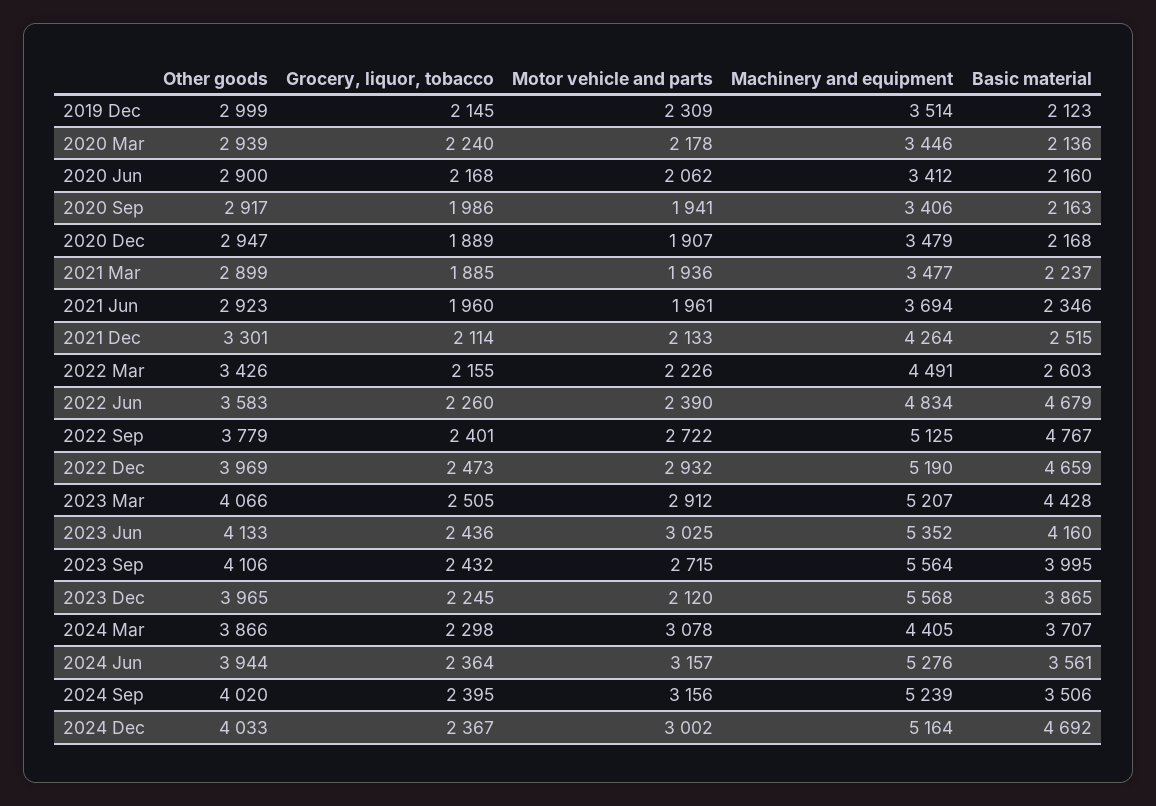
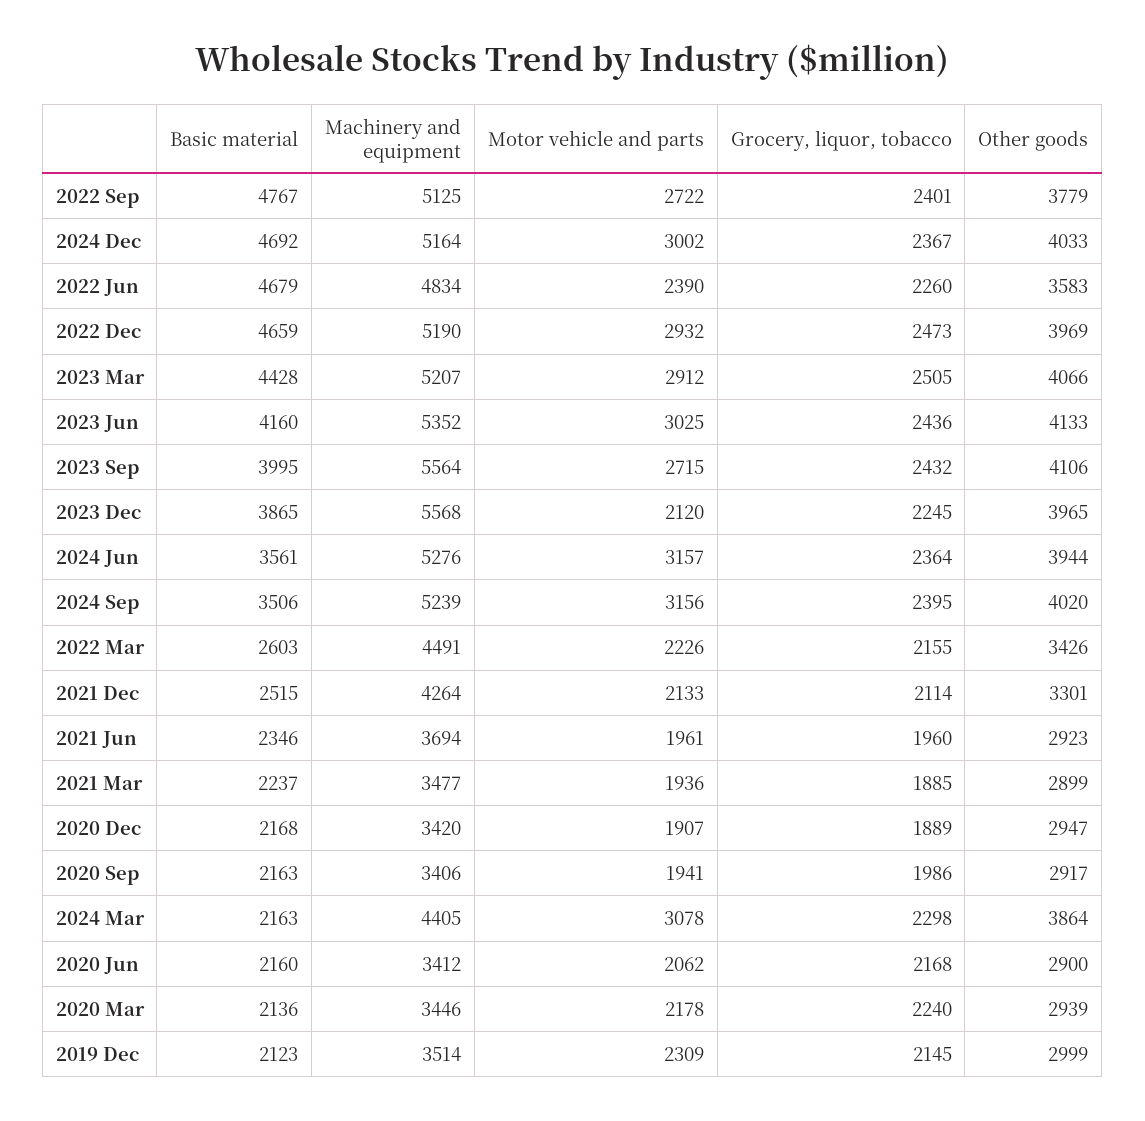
Machinery and equipment, 2020 Dec: 3479 -> 3420
Other goods, 2024 Mar: 3866 -> 3864
Basic material, 2024 Mar: 3707 -> 2163

